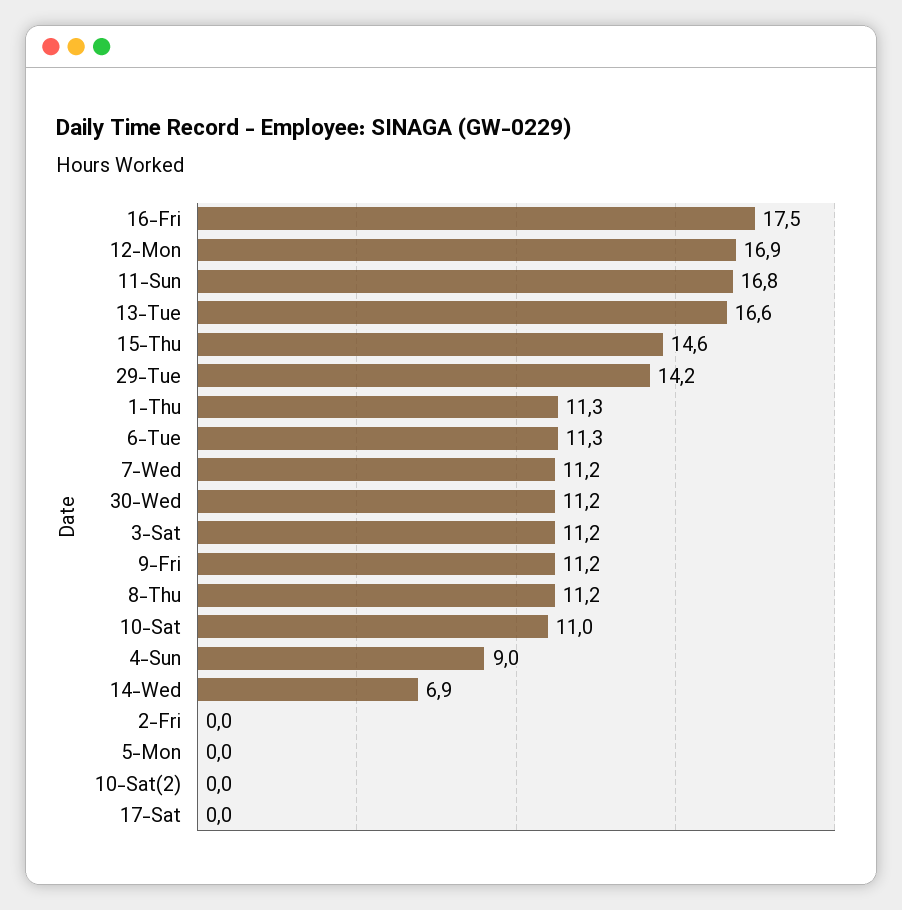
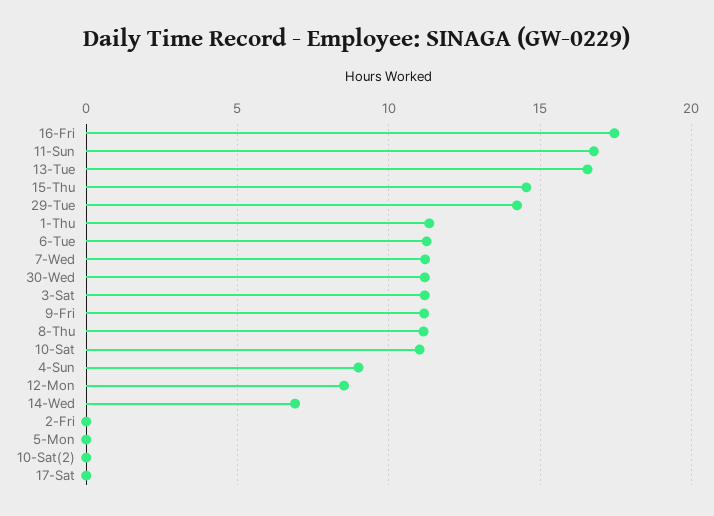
12-Mon: 16.9 -> 8.5

